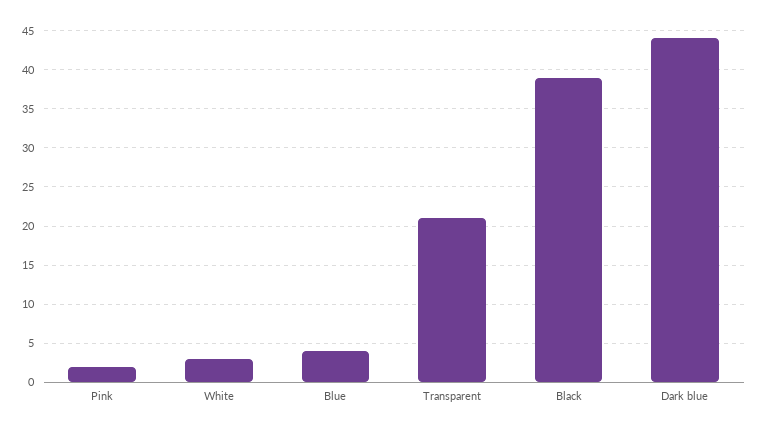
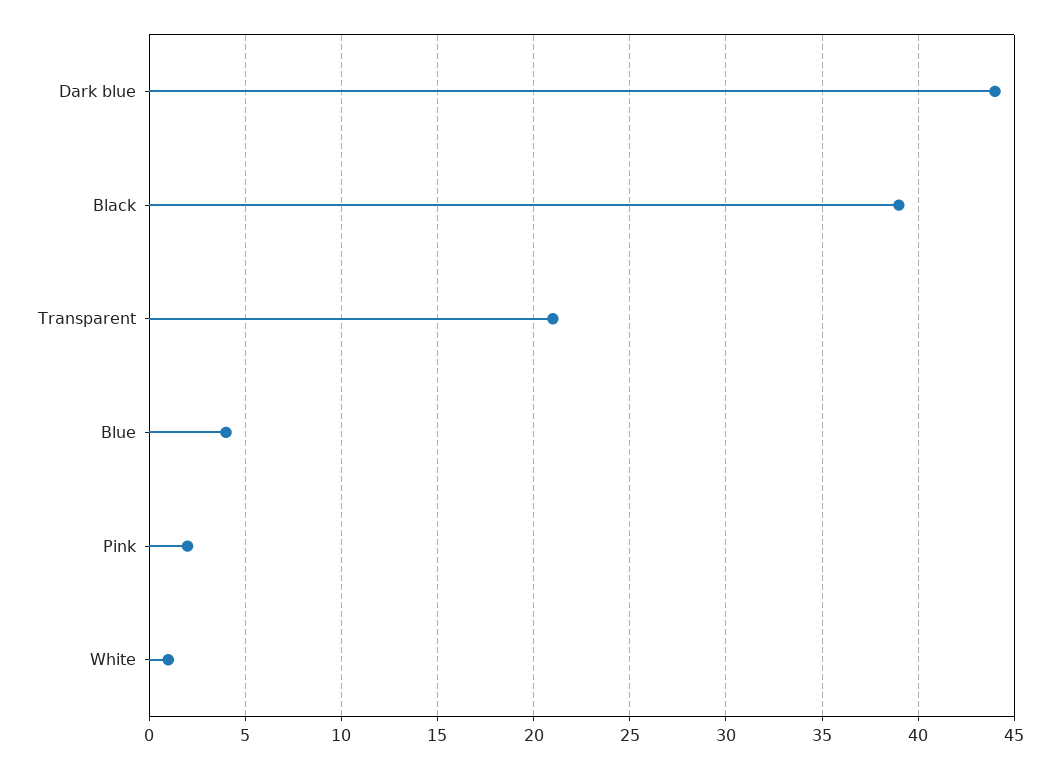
White: 3 -> 1

